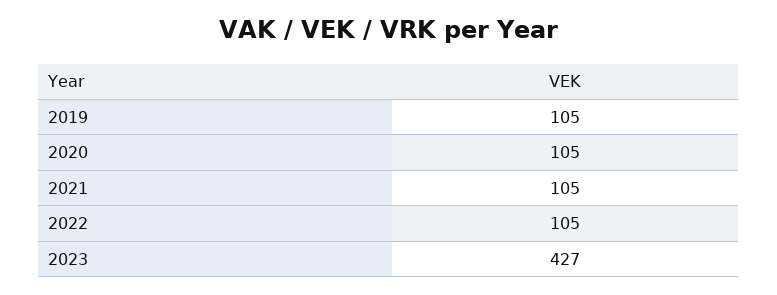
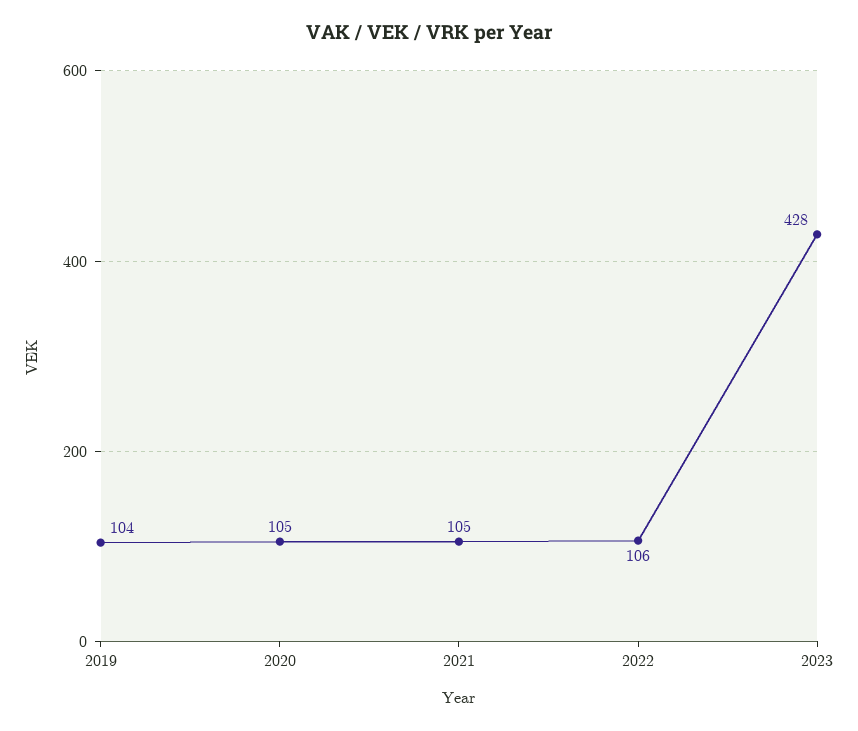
2019: 105 -> 104
2022: 105 -> 106
2023: 427 -> 428

